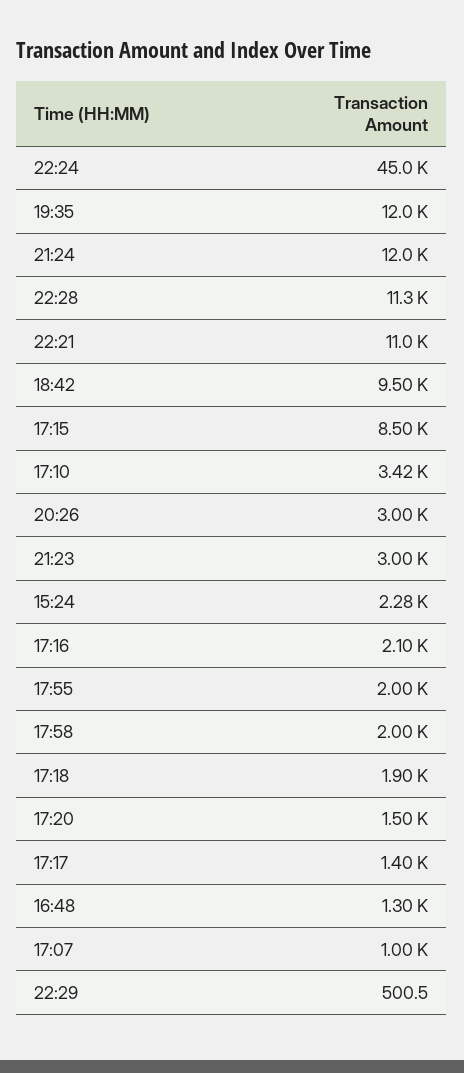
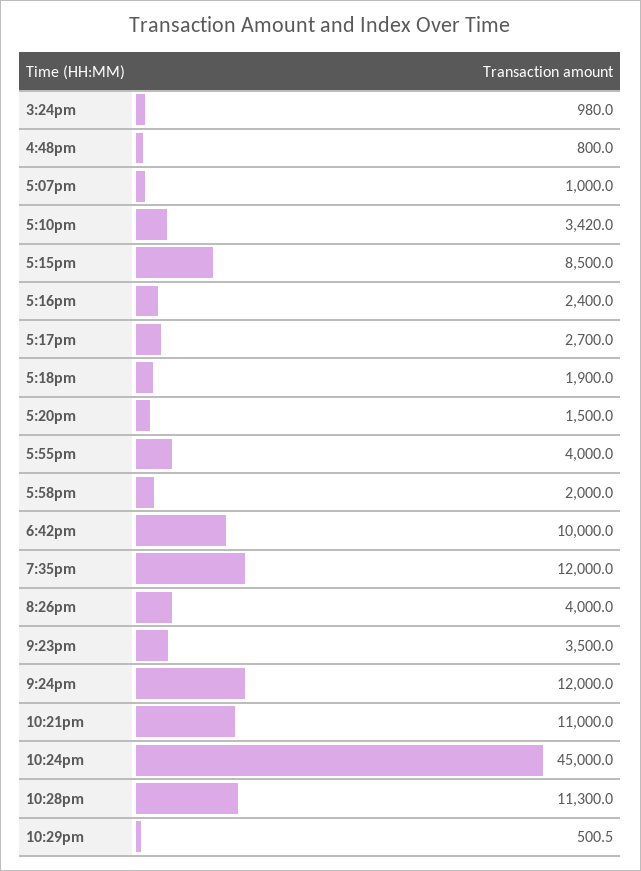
18:42: 9500 -> 10000
20:26: 3000 -> 4000
21:23: 3000 -> 3500
15:24: 2280 -> 980
17:16: 2100 -> 2400
17:55: 2000 -> 4000
17:17: 1400 -> 2700
16:48: 1300 -> 800

